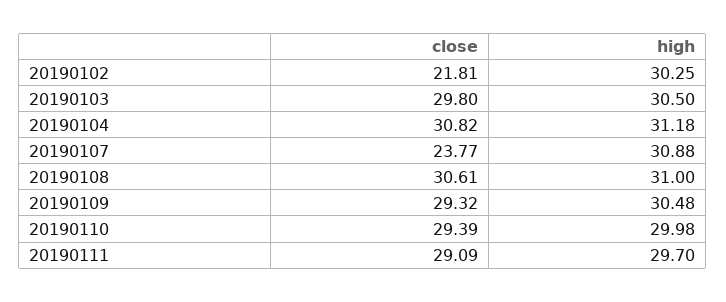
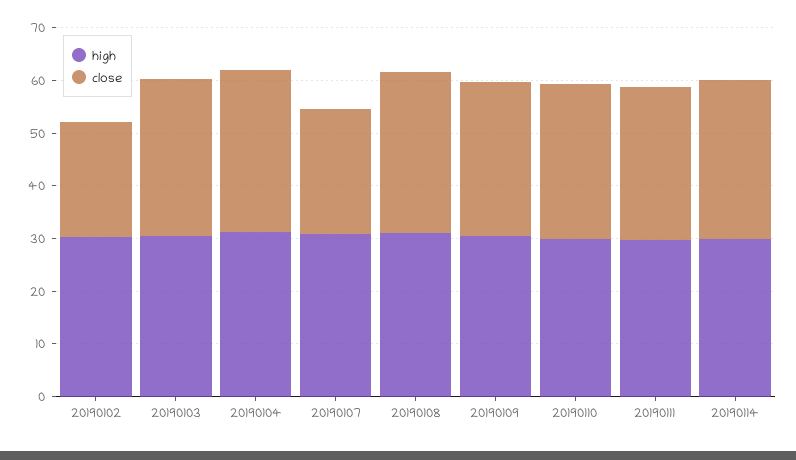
high, 20190114: none -> 30
close, 20190114: none -> 30

